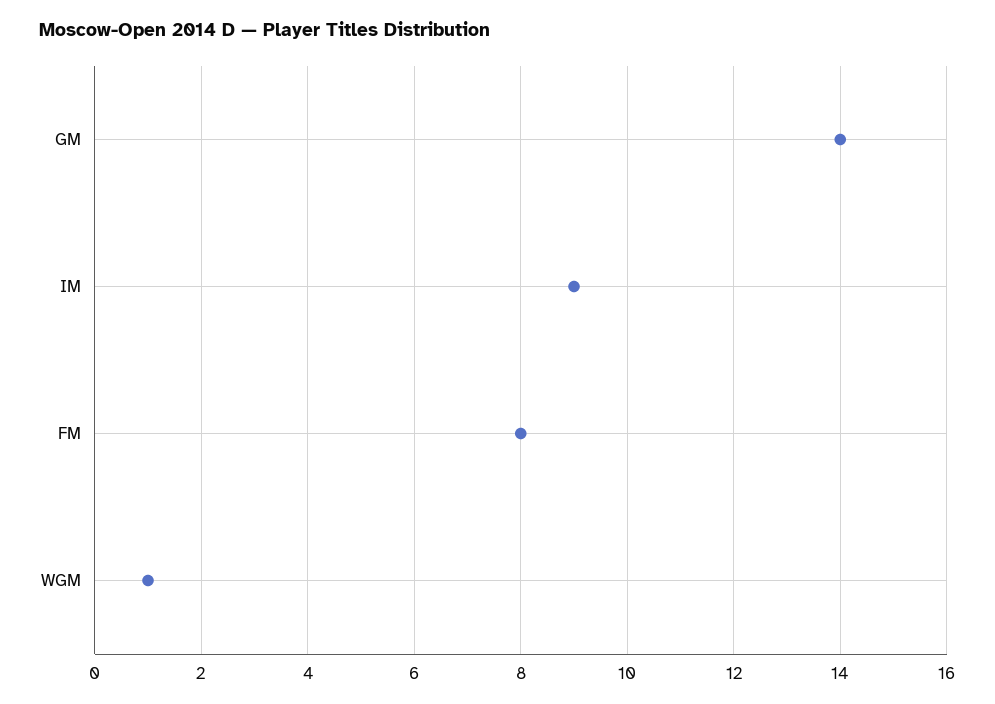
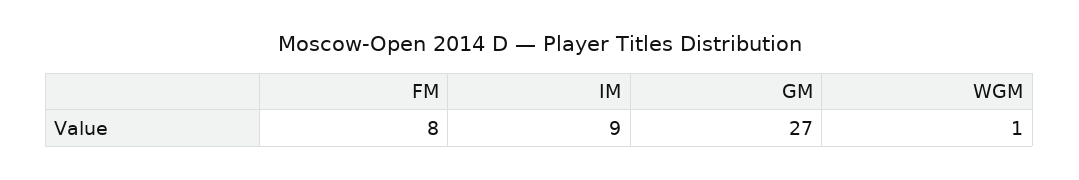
GM: 14 -> 27

